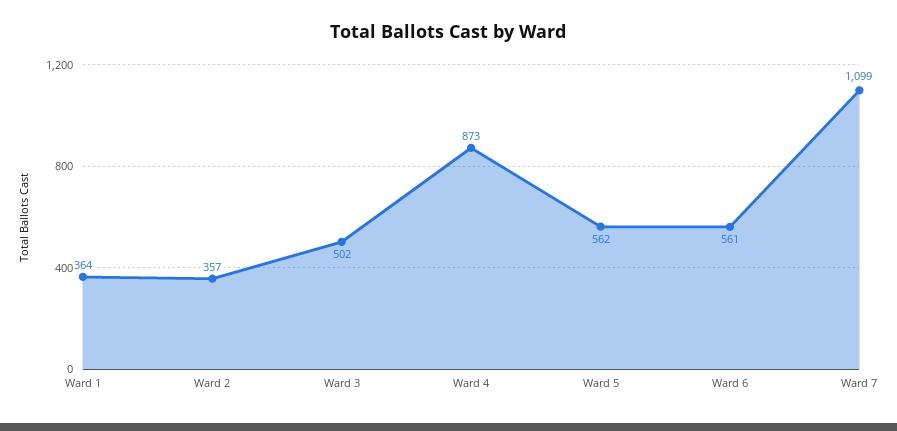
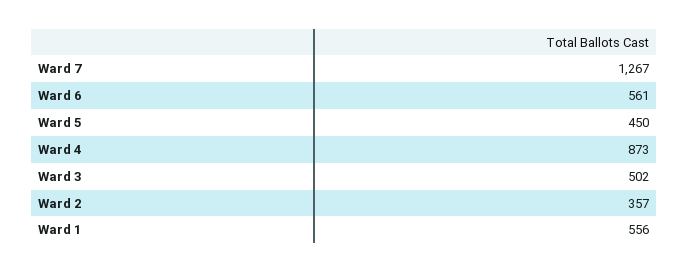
Ward 1: 364 -> 556
Ward 5: 562 -> 450
Ward 7: 1099 -> 1267

